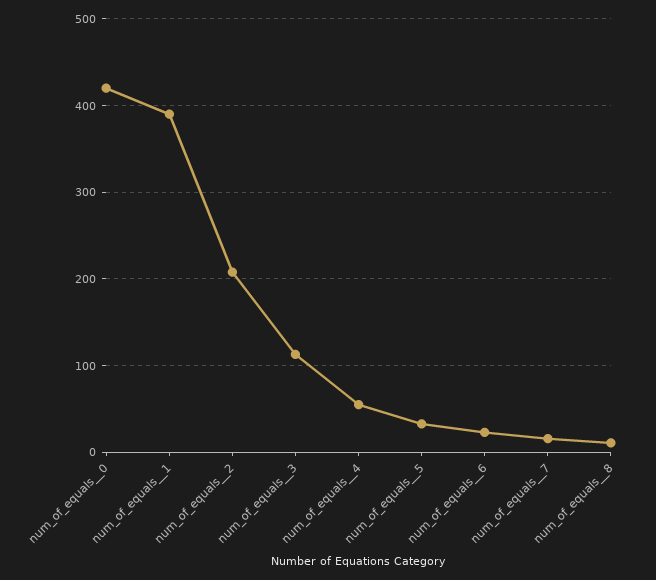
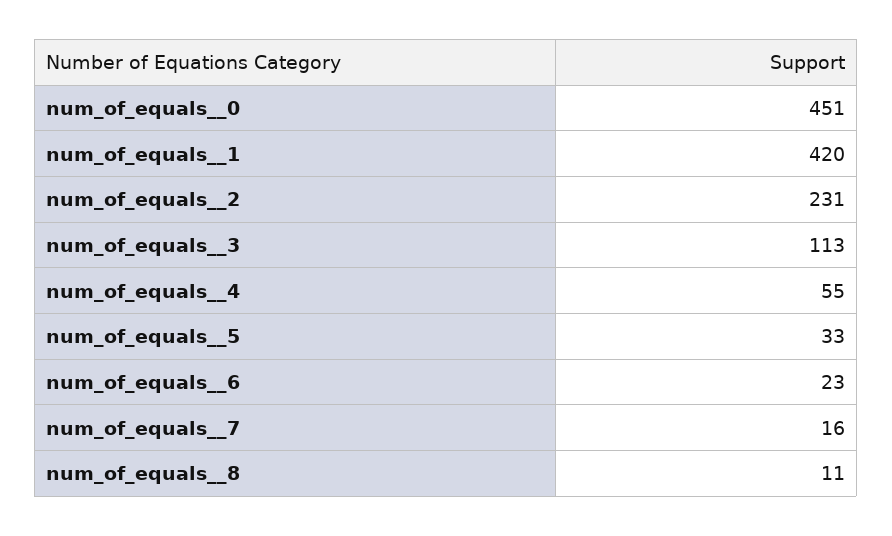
num_of_equals__0: 420 -> 451
num_of_equals__1: 390 -> 420
num_of_equals__2: 210 -> 231

